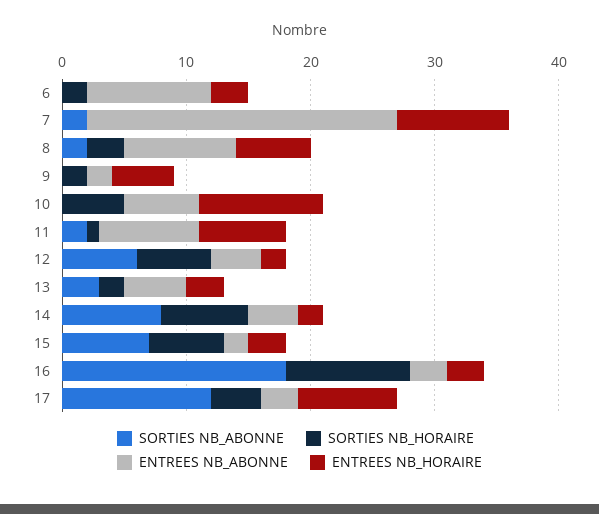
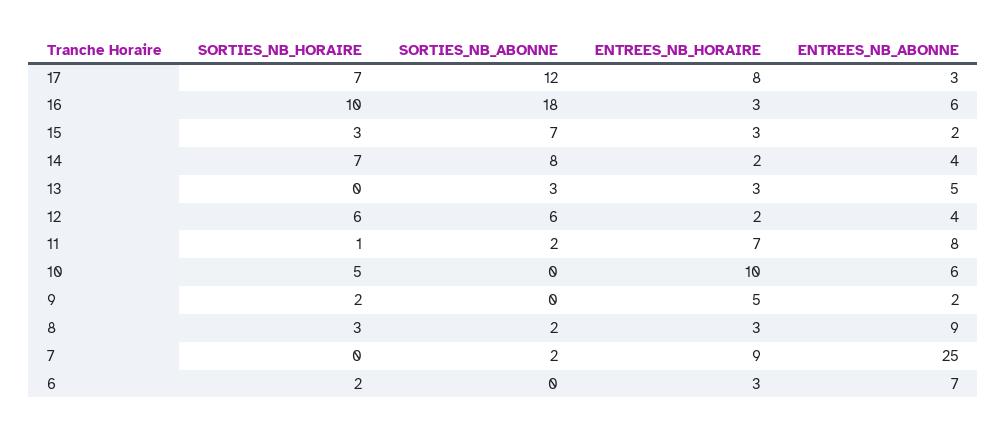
ENTREES NB_ABONNE, 6: 10 -> 7
ENTREES NB_HORAIRE, 8: 6 -> 3
SORTIES NB_HORAIRE, 13: 2 -> 0
SORTIES NB_HORAIRE, 15: 6 -> 3
ENTREES NB_ABONNE, 16: 3 -> 6
SORTIES NB_HORAIRE, 17: 4 -> 7

